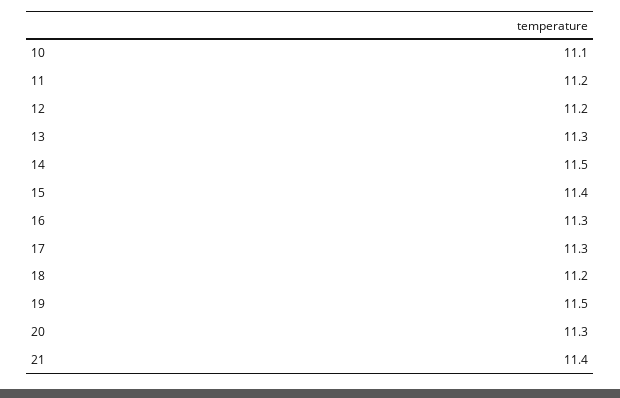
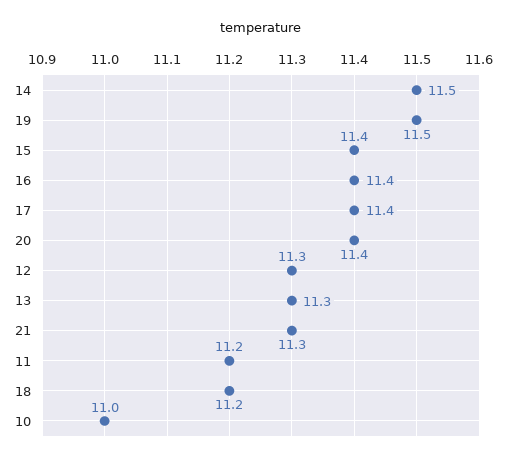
10: 11.1 -> 11
12: 11.2 -> 11.3
16: 11.3 -> 11.4
17: 11.3 -> 11.4
20: 11.3 -> 11.4
21: 11.4 -> 11.3

